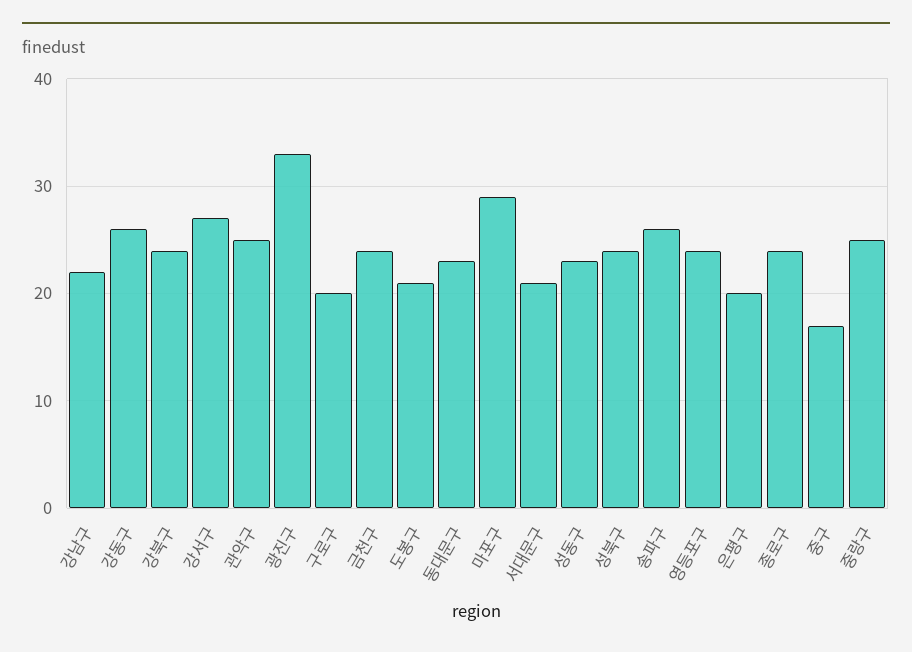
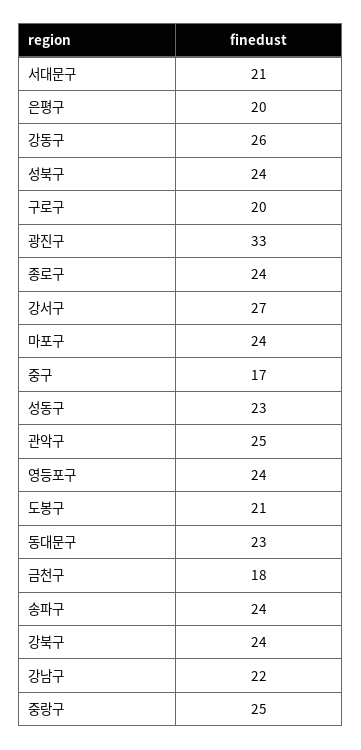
금천구: 24 -> 18
마포구: 29 -> 24
송파구: 26 -> 24

